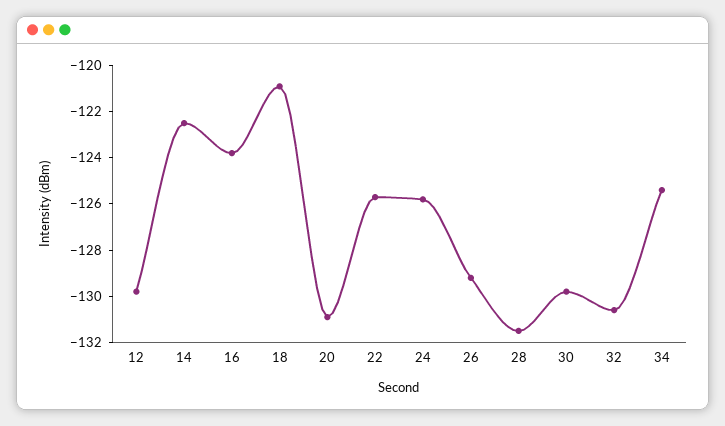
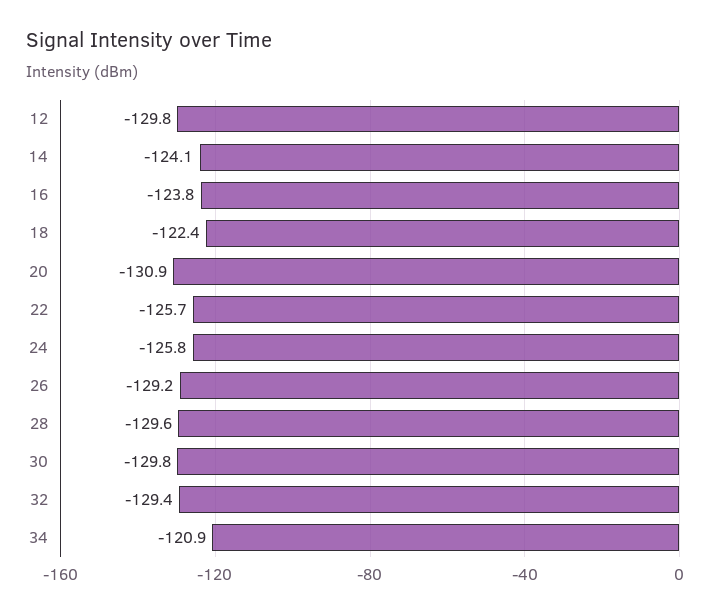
14: -122.5 -> -124.1
18: -121 -> -122.4
28: -131.5 -> -129.6
32: -130.5 -> -129.4
34: -125.5 -> -120.9

